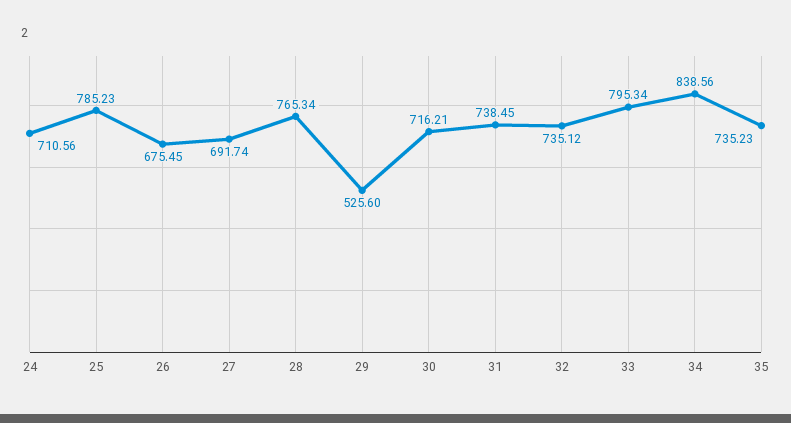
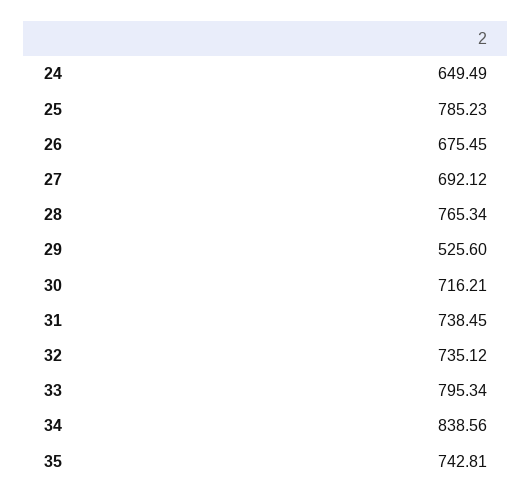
24: 710.56 -> 649.49
27: 691.74 -> 692.12
35: 735.23 -> 742.81

